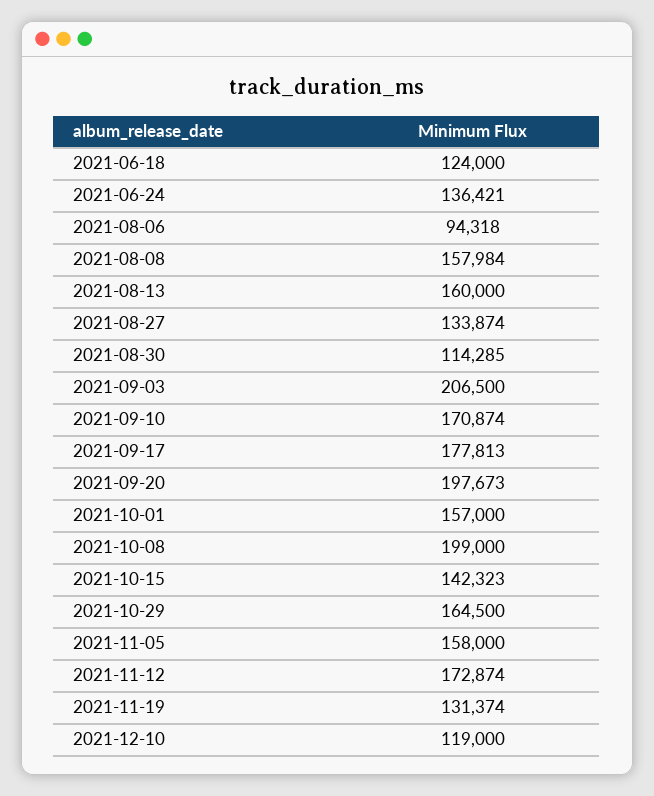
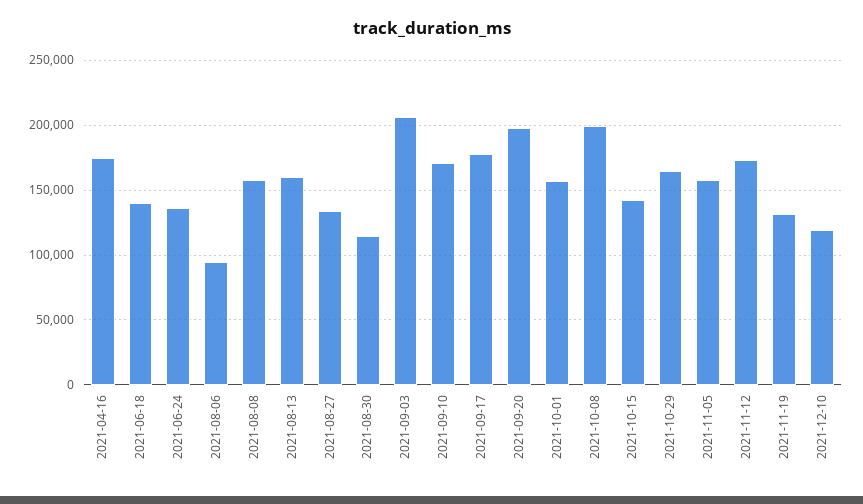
2021-06-18: 124000 -> 140000
2021-04-16: none -> 175000

